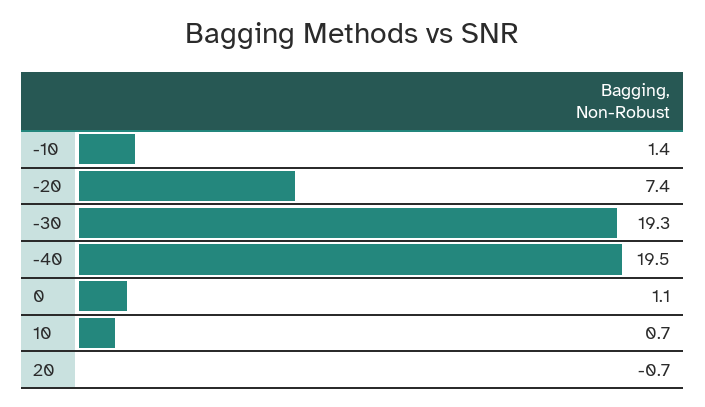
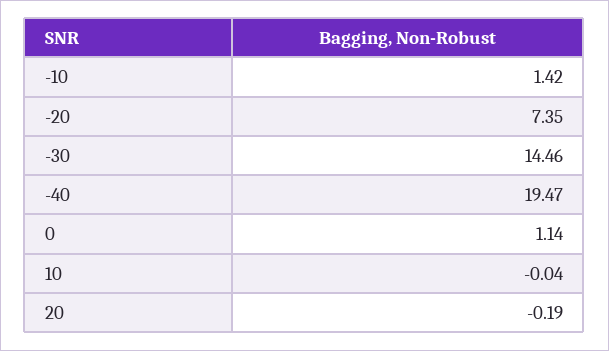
-30: 19.3 -> 14.46
10: 0.7 -> -0.04
20: -0.7 -> -0.19

